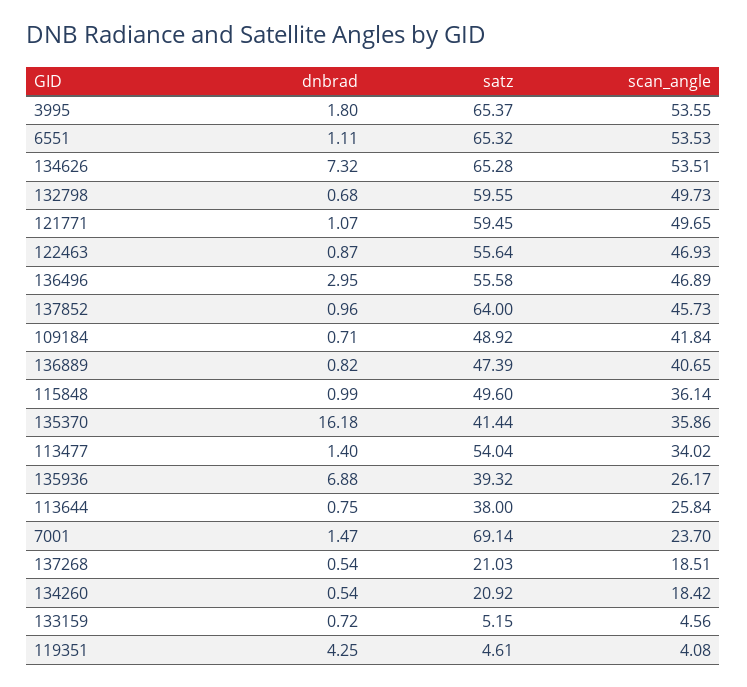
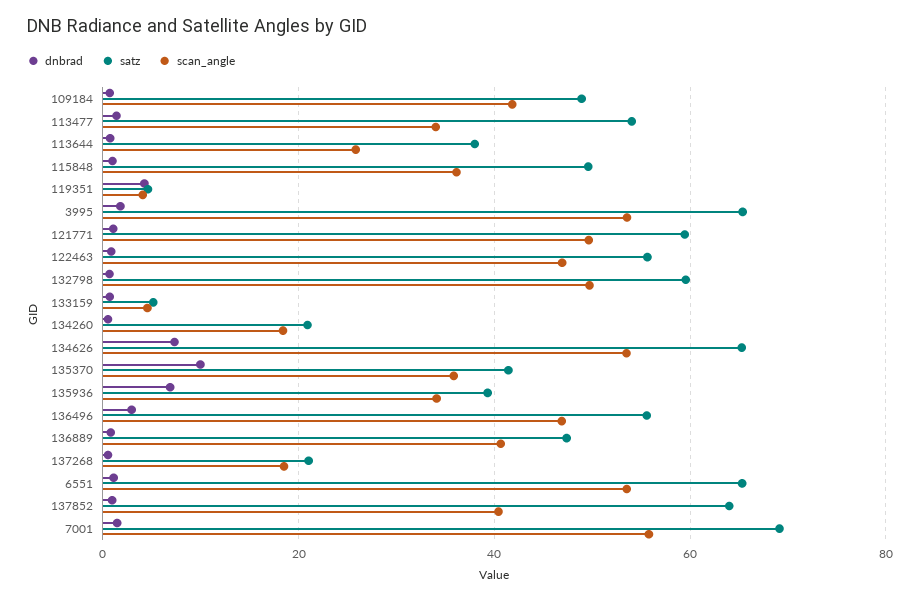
scan_angle, 137852: 45.73 -> 40
dnbrad, 135370: 16.18 -> 10
scan_angle, 135936: 26.17 -> 34
scan_angle, 7001: 23.7 -> 56

